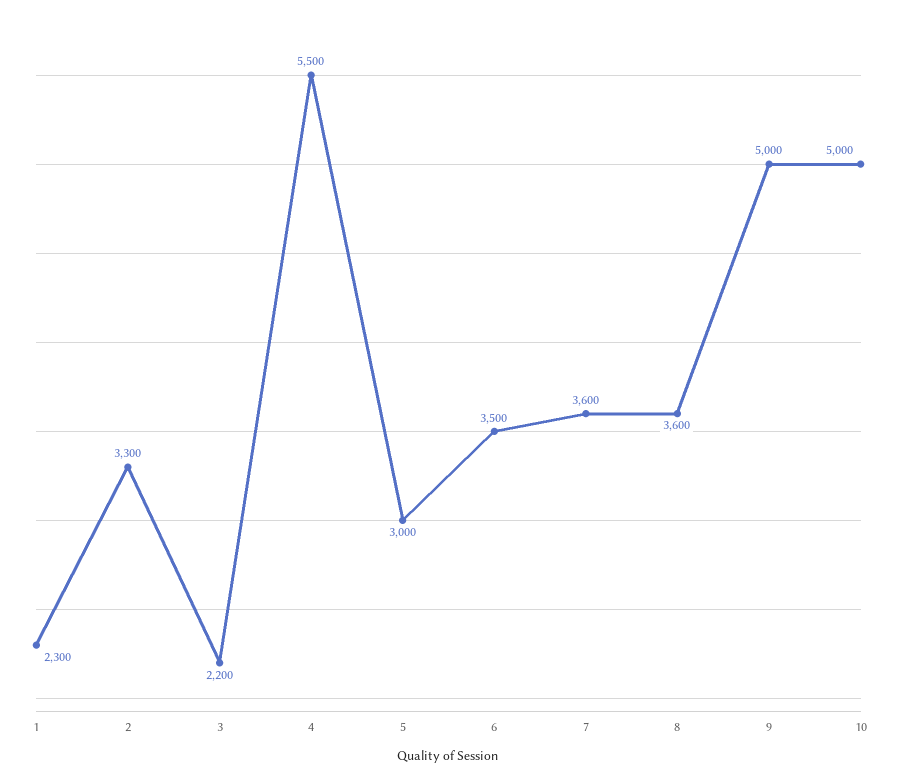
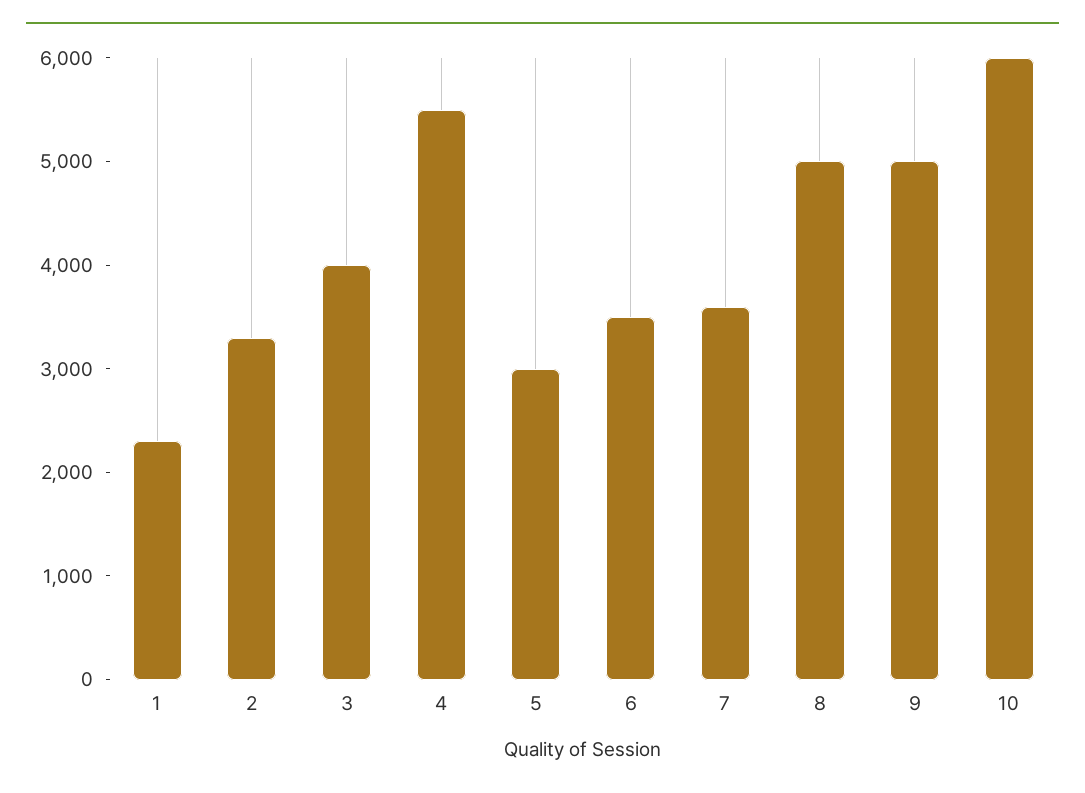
3: 2200 -> 4000
8: 3600 -> 5000
10: 5000 -> 6000

